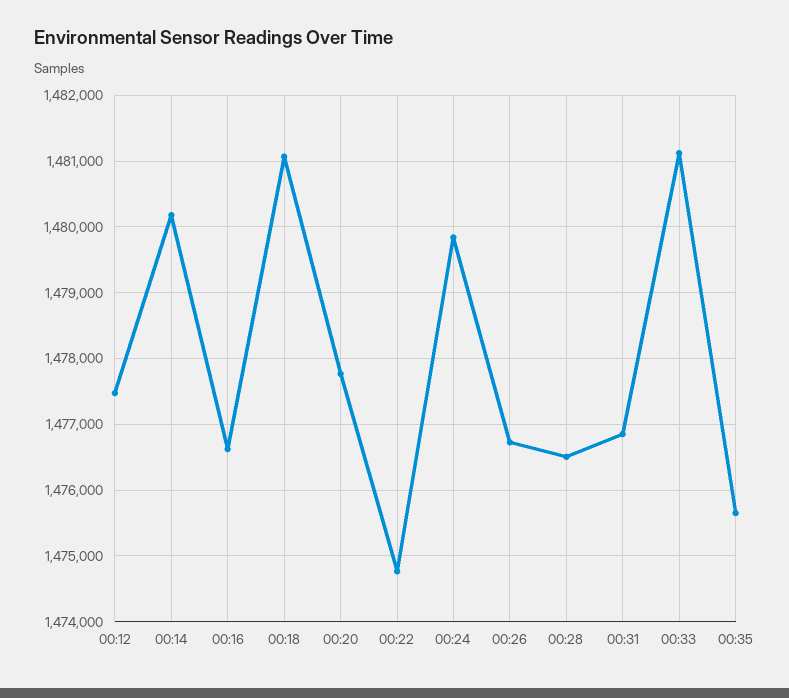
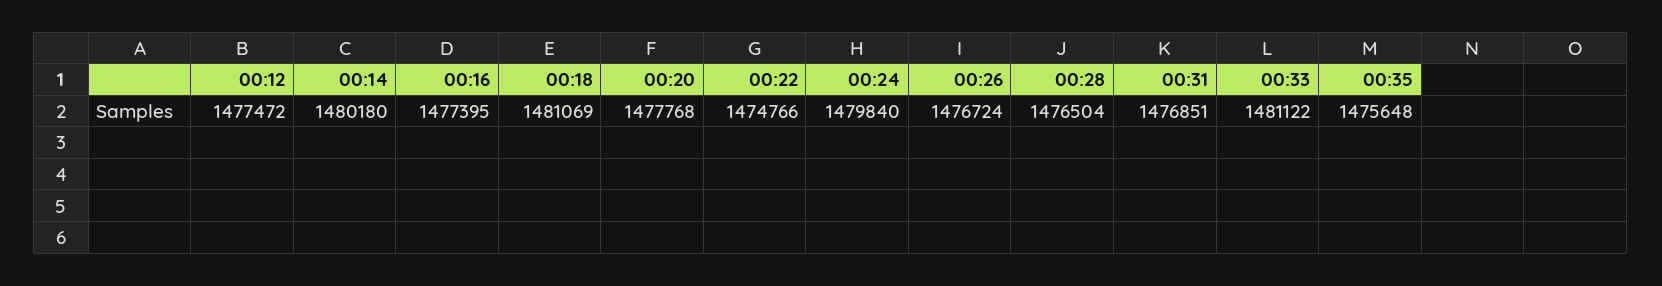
00:16: 1476600 -> 1477395

